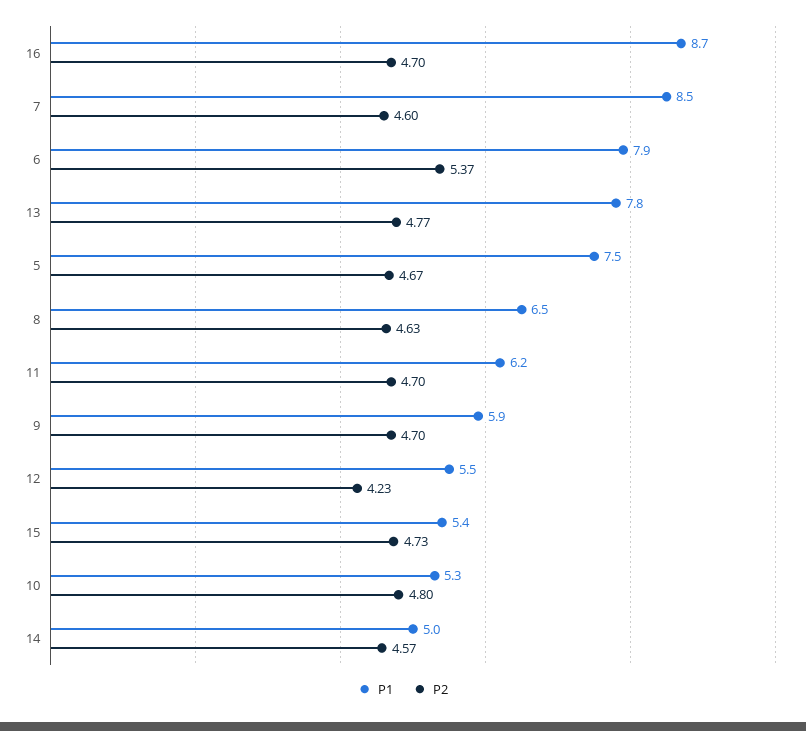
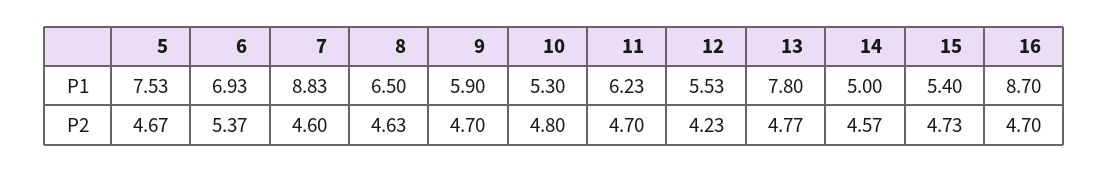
P1, 7: 8.5 -> 8.83
P1, 6: 7.9 -> 6.93

